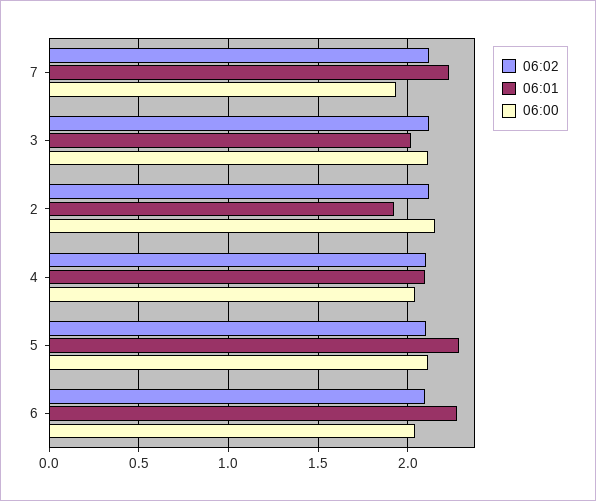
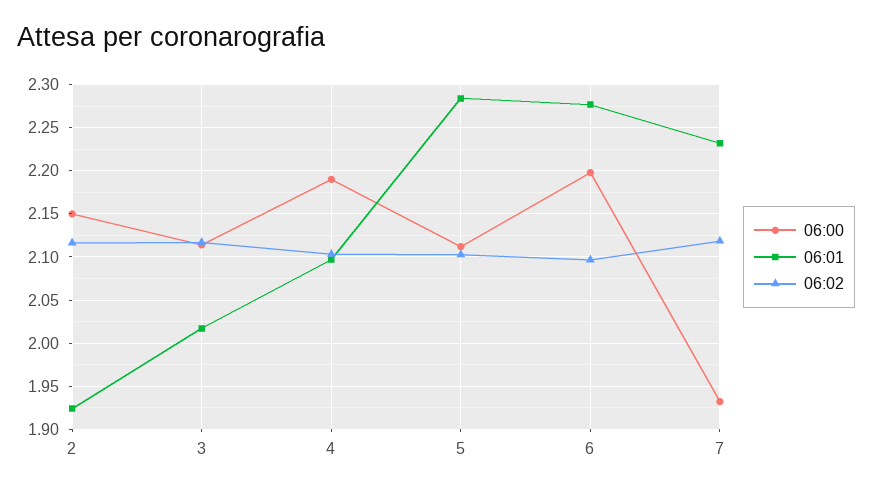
06:00, 4: 2.05 -> 2.19
06:00, 6: 2.05 -> 2.2

